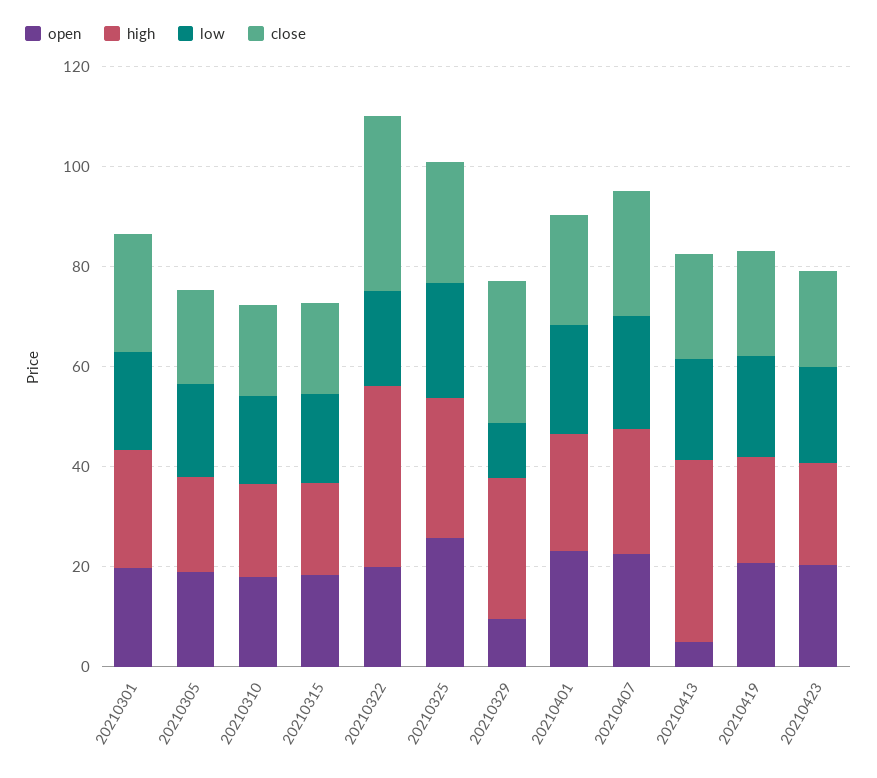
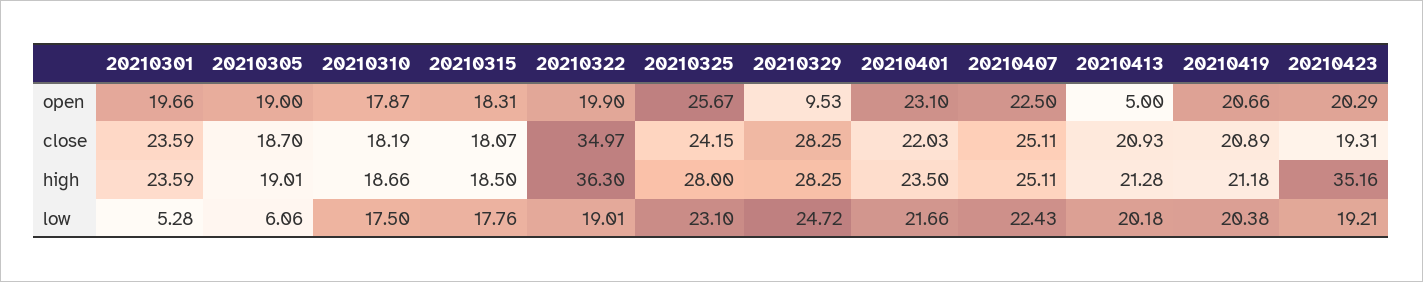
low, 20210301: 20 -> 5.28
low, 20210305: 20 -> 6.06
low, 20210329: 10 -> 24.72
high, 20210413: 35 -> 21.28
high, 20210423: 20 -> 35.16

